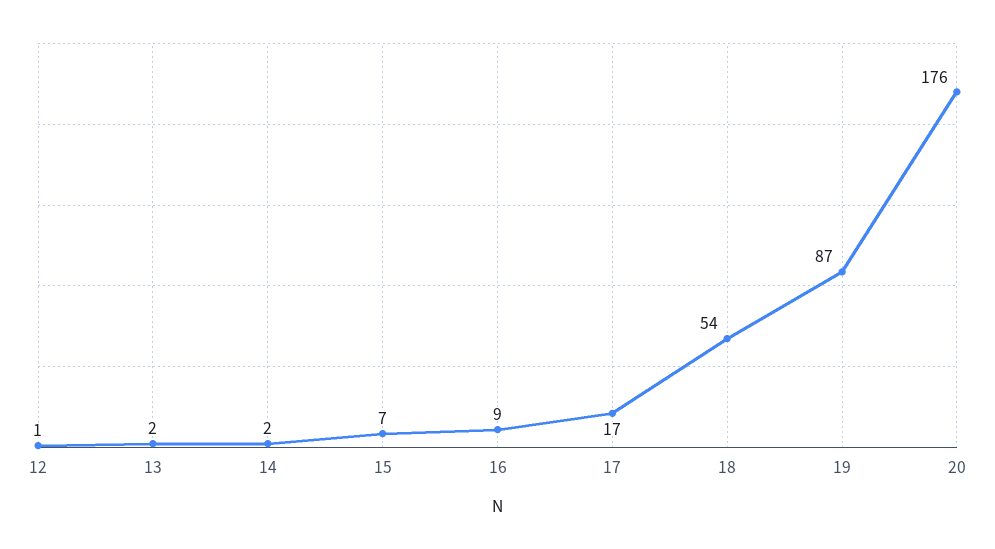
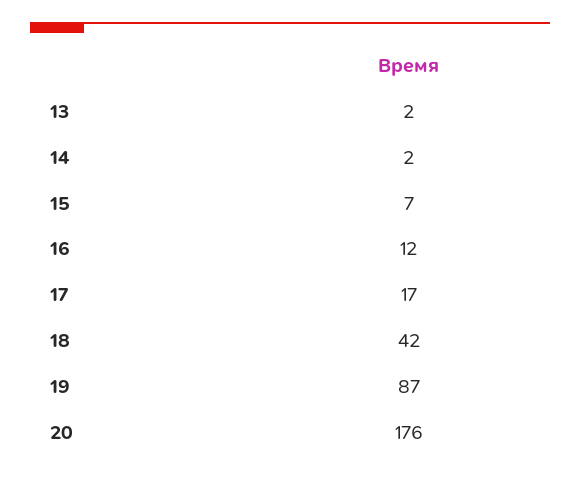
12: 1 -> none
16: 9 -> 12
18: 54 -> 42

